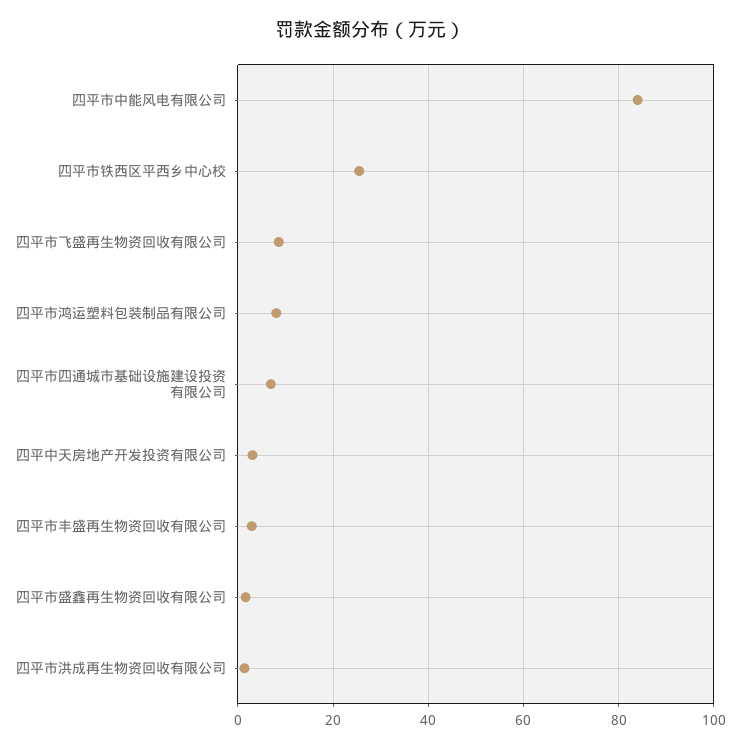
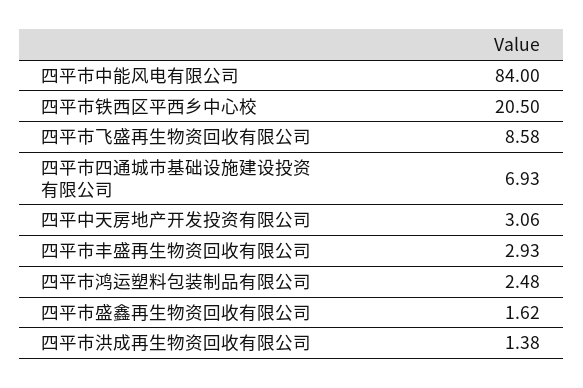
四平市铁西区平西乡中心校: 26 -> 20.5
四平市鸿运塑料包装制品有限公司: 8 -> 2.48

